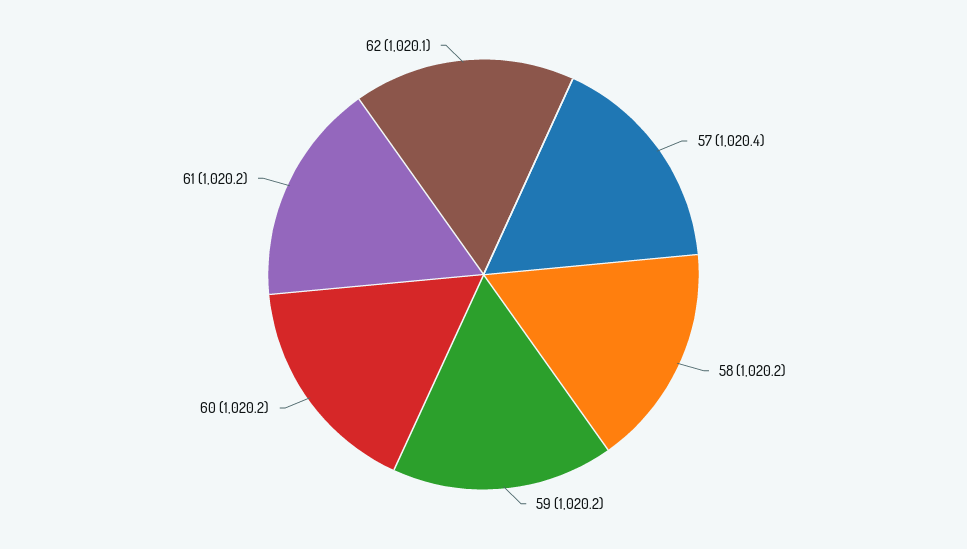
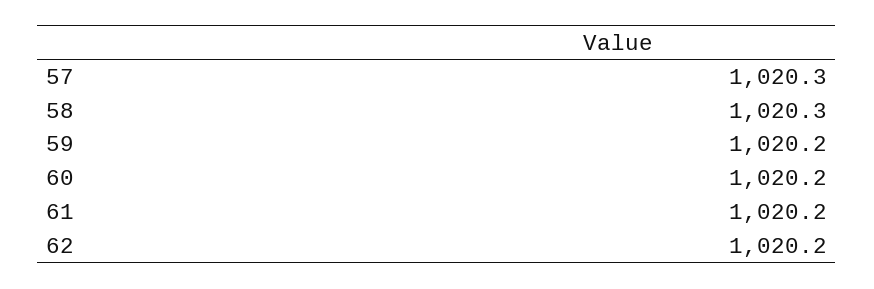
57: 1020.4 -> 1020.3
58: 1020.2 -> 1020.3
62: 1020.1 -> 1020.2

